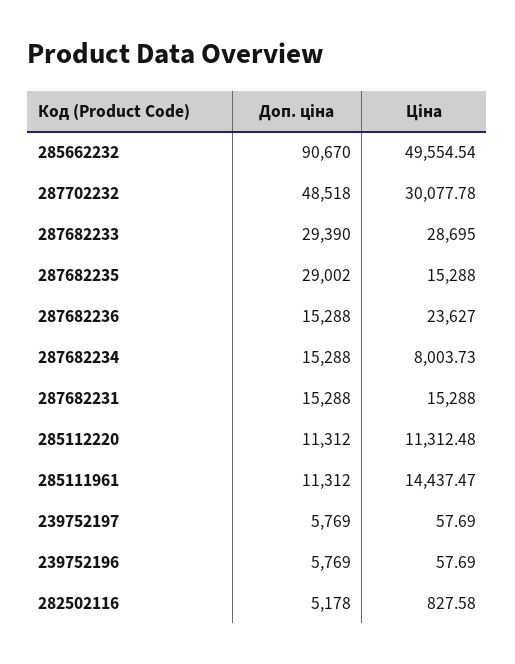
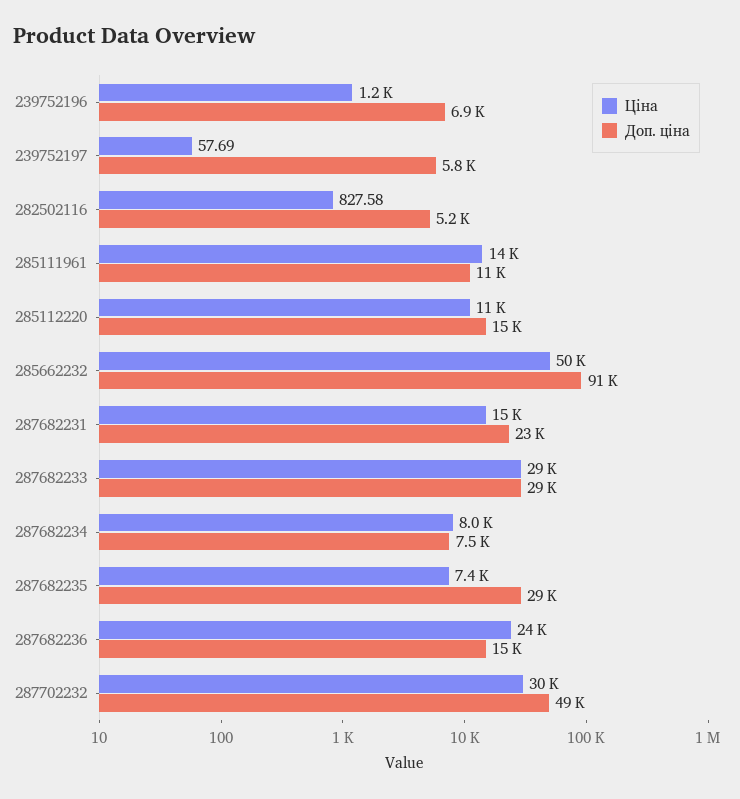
Ціна, 287682235: 15288 -> 7400
Доп. ціна, 287682234: 15288 -> 7500
Доп. ціна, 287682231: 15288 -> 23000
Доп. ціна, 285112220: 11312 -> 15000
Доп. ціна, 239752196: 5769 -> 6900
Ціна, 239752196: 57.69 -> 1200

